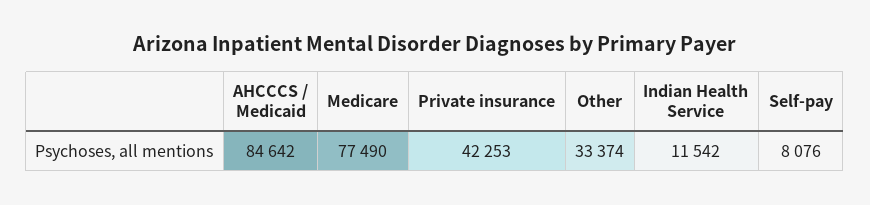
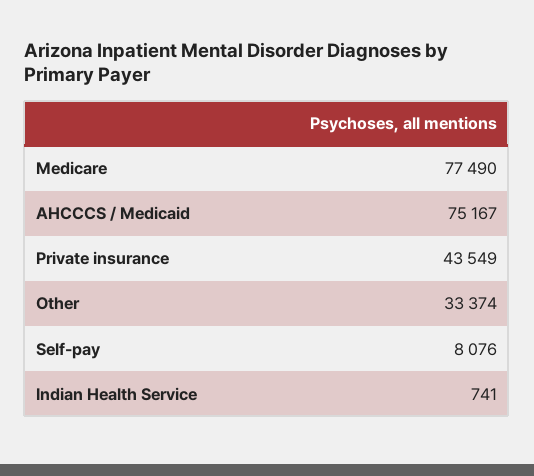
AHCCCS / Medicaid: 84642 -> 75167
Private insurance: 42253 -> 43549
Indian Health Service: 11542 -> 741

